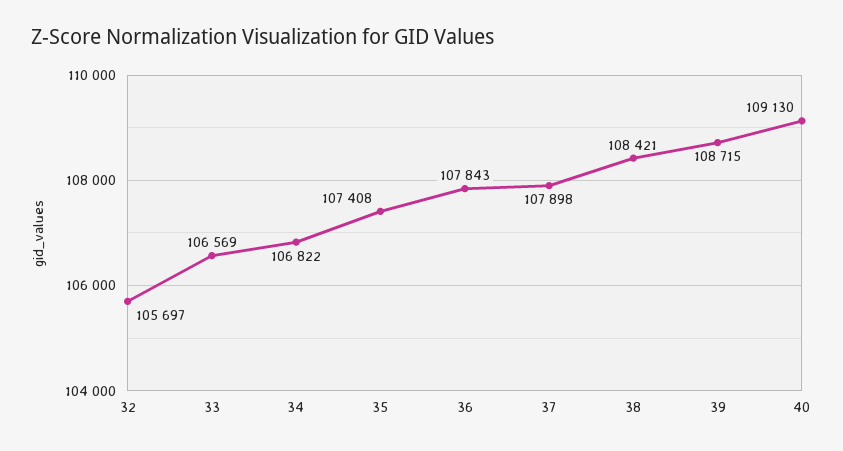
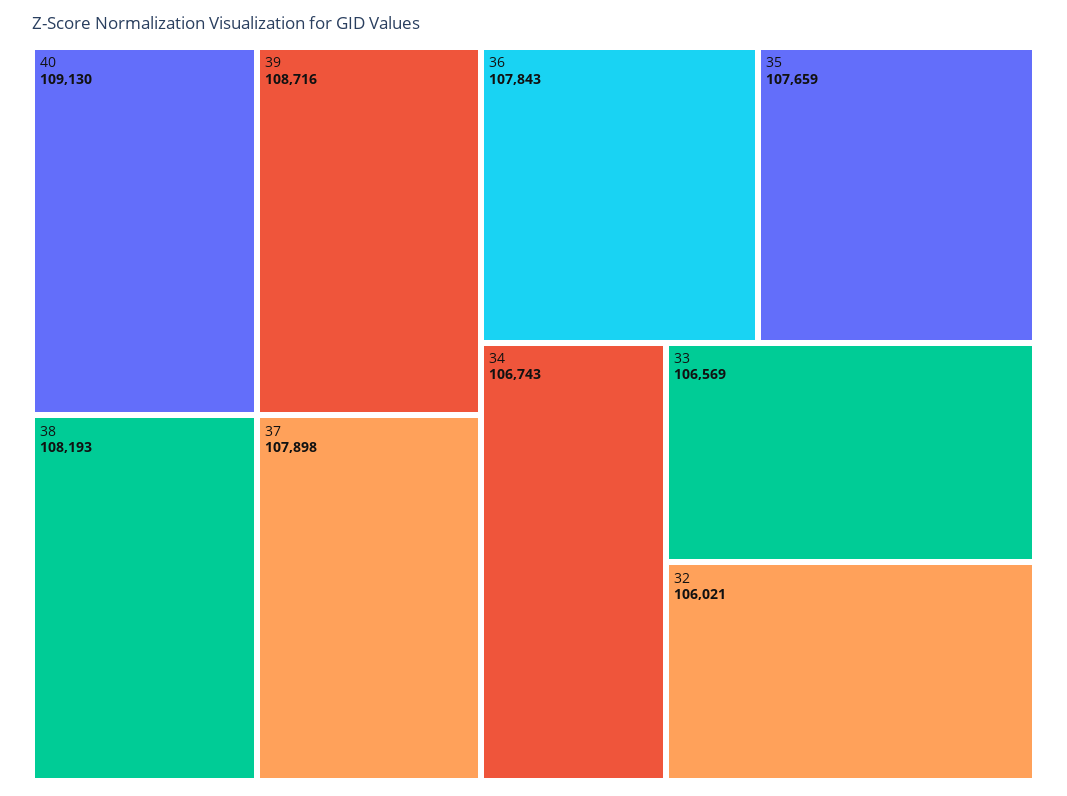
32: 105697 -> 106021
34: 106822 -> 106743
35: 107408 -> 107659
38: 108421 -> 108193
39: 108715 -> 108716

